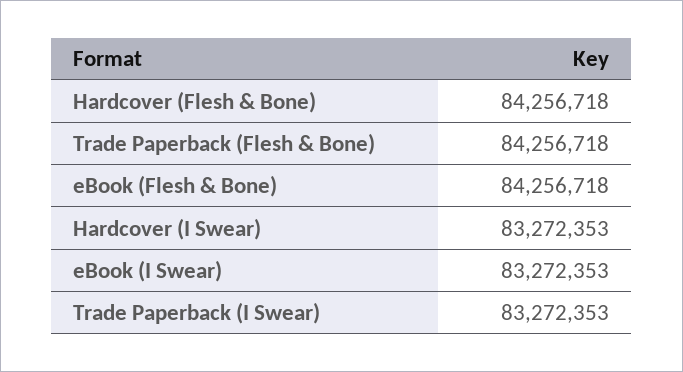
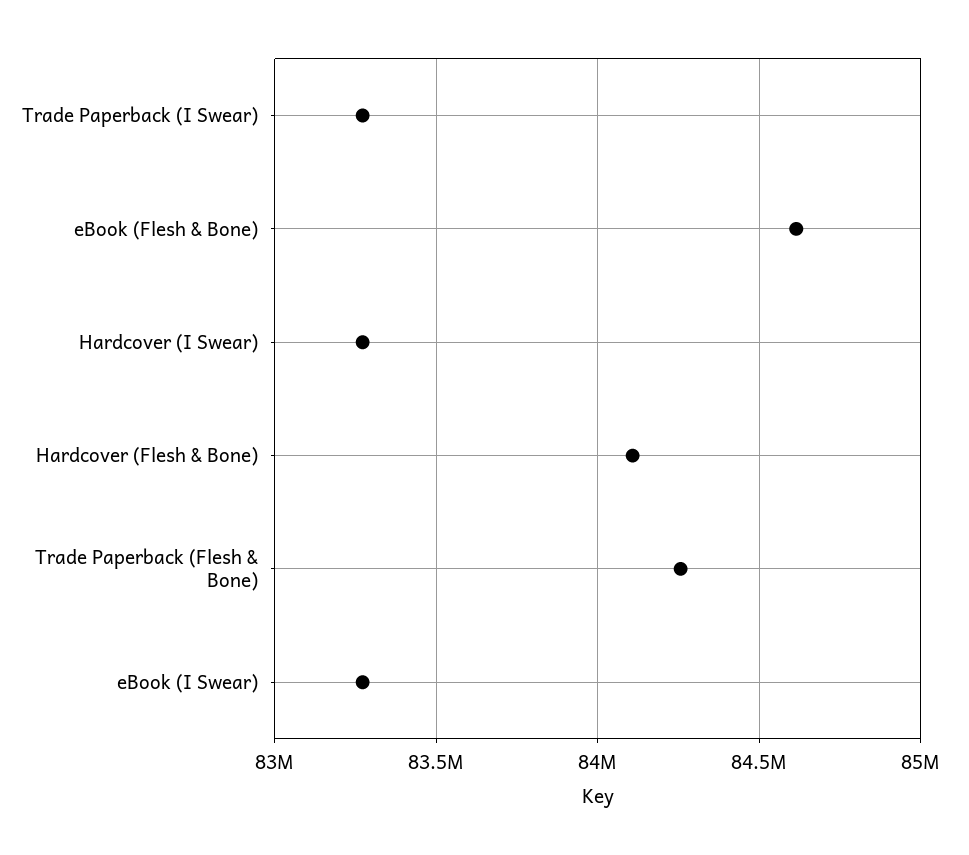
Hardcover (Flesh & Bone): 84256718 -> 84100000
eBook (Flesh & Bone): 84256718 -> 84600000

